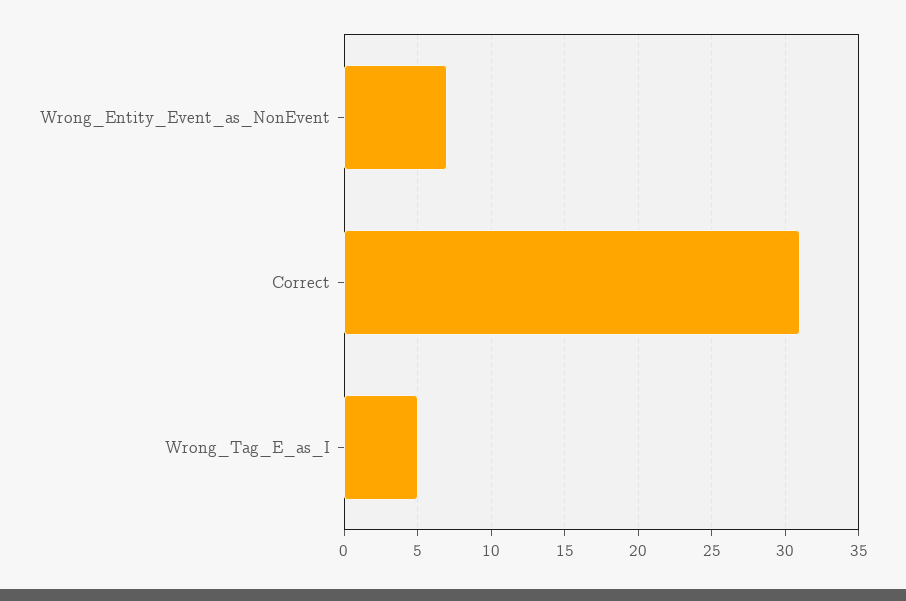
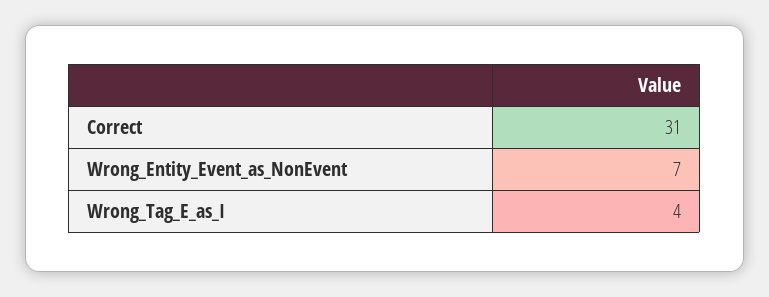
Wrong_Tag_E_as_I: 5 -> 4

